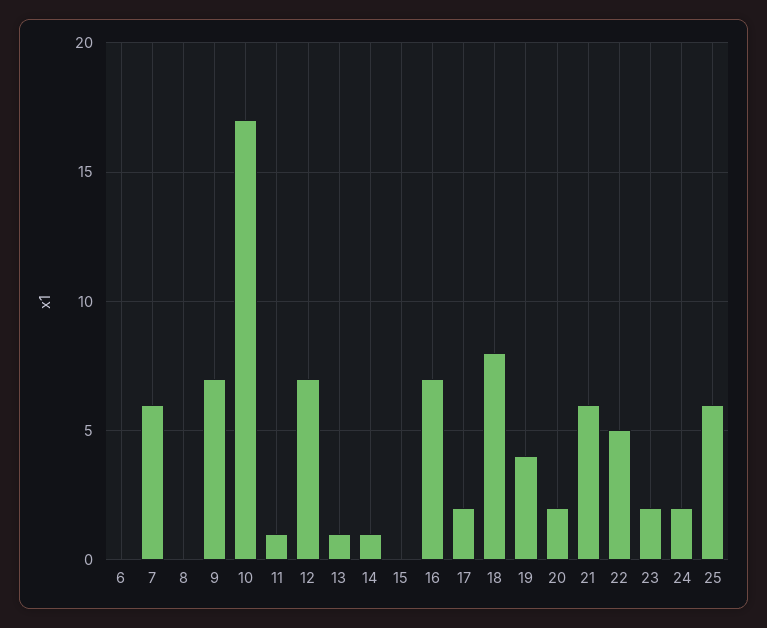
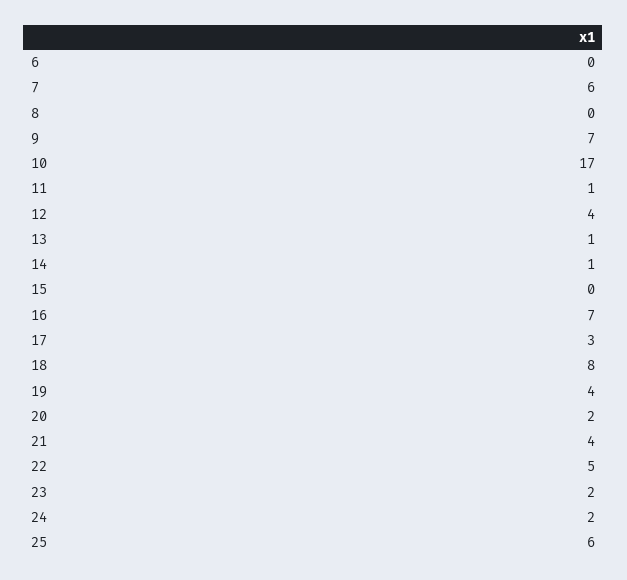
12: 7 -> 4
17: 2 -> 3
21: 6 -> 4

